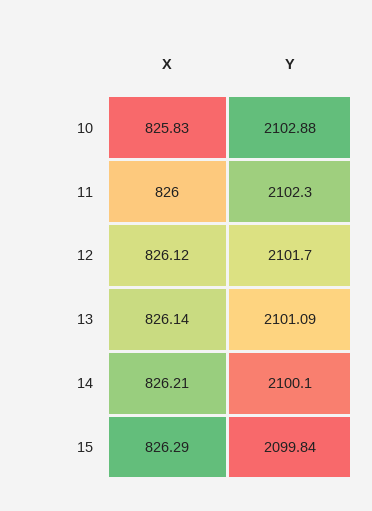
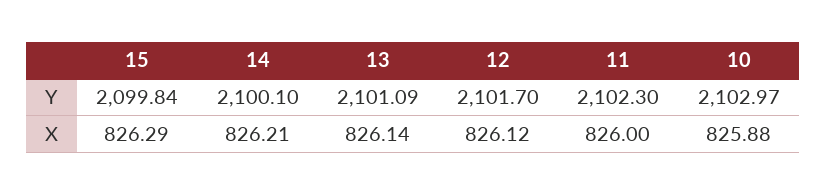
X, 10: 825.83 -> 825.88
Y, 10: 2102.88 -> 2102.97

